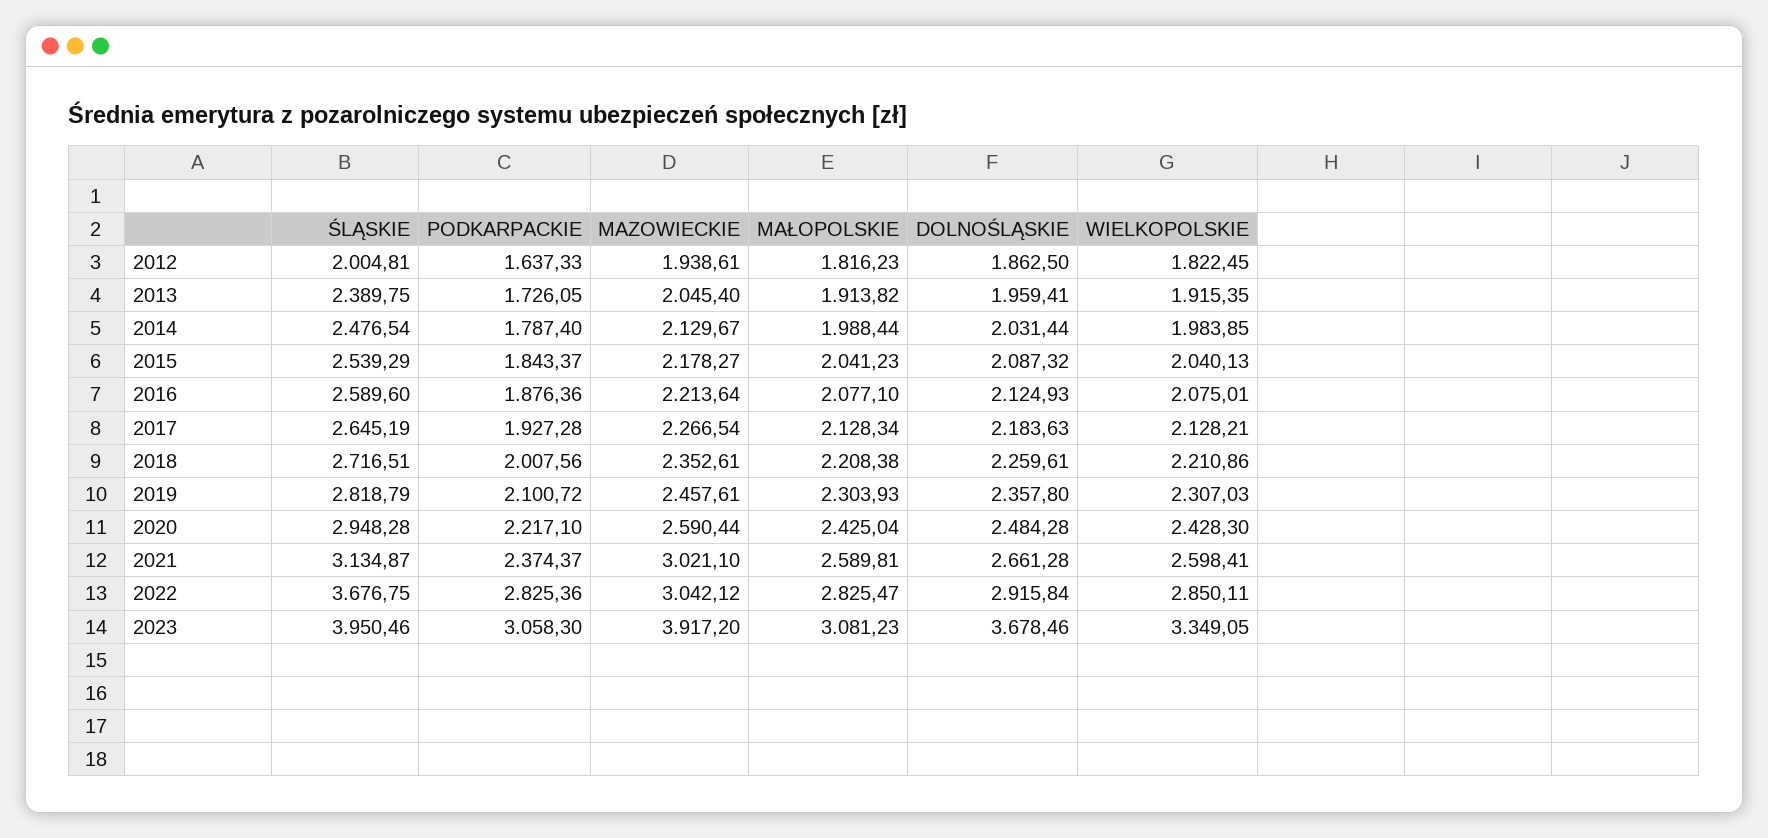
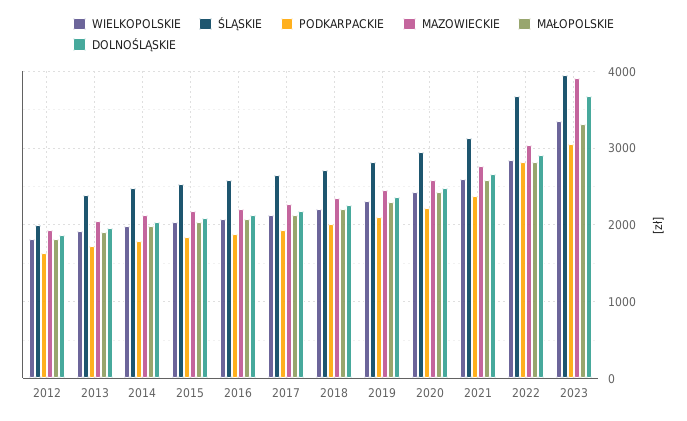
MAZOWIECKIE, 2021: 3021.1 -> 2800
MAŁOPOLSKIE, 2023: 3081.23 -> 3300

